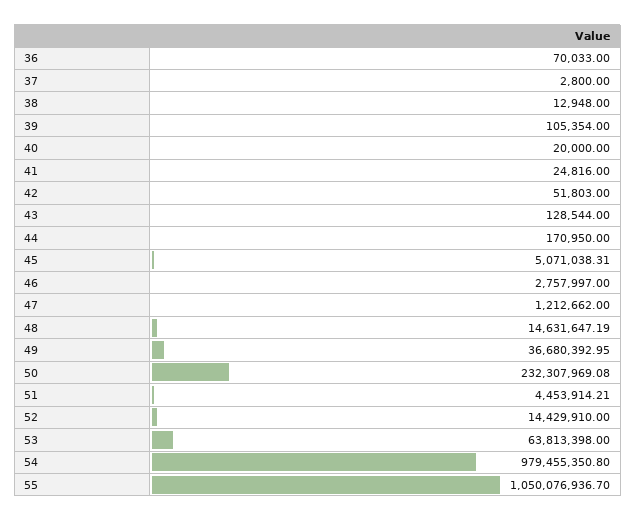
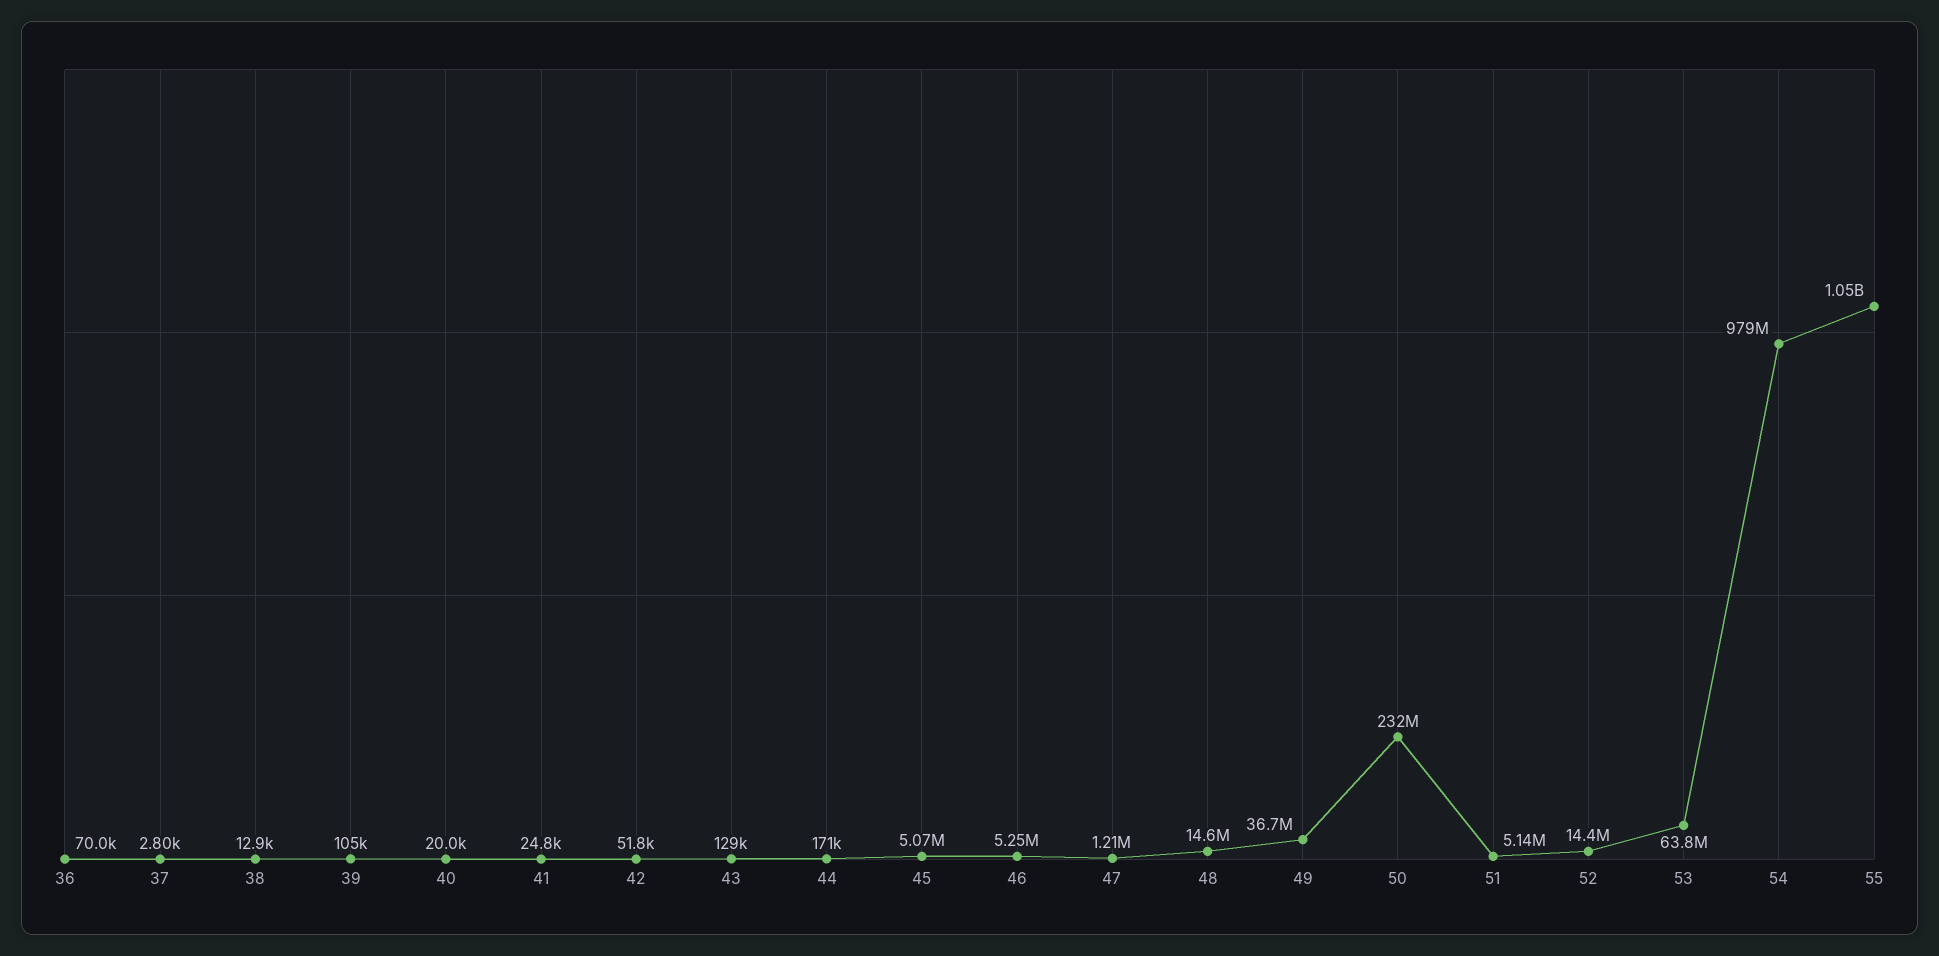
46: 2757997 -> 5250000
51: 4453914.21 -> 5140000

